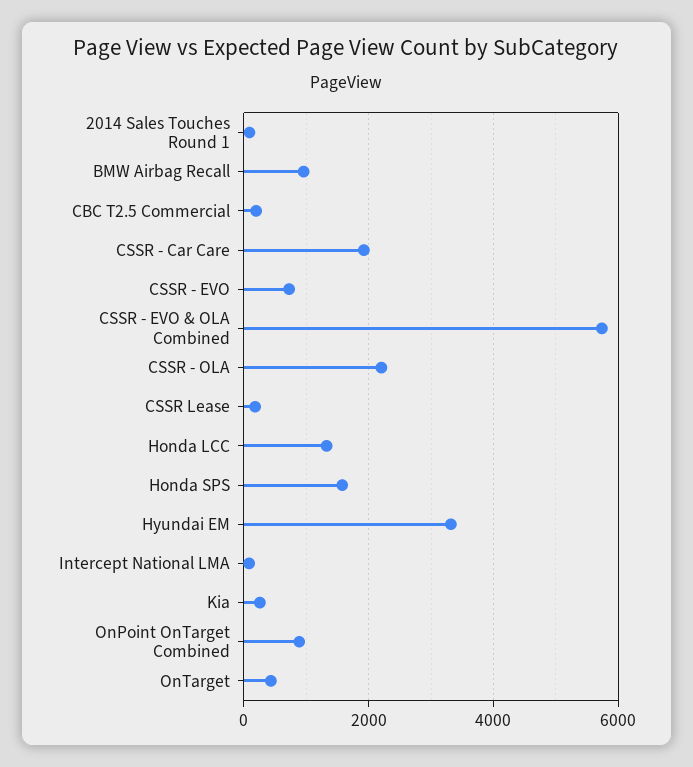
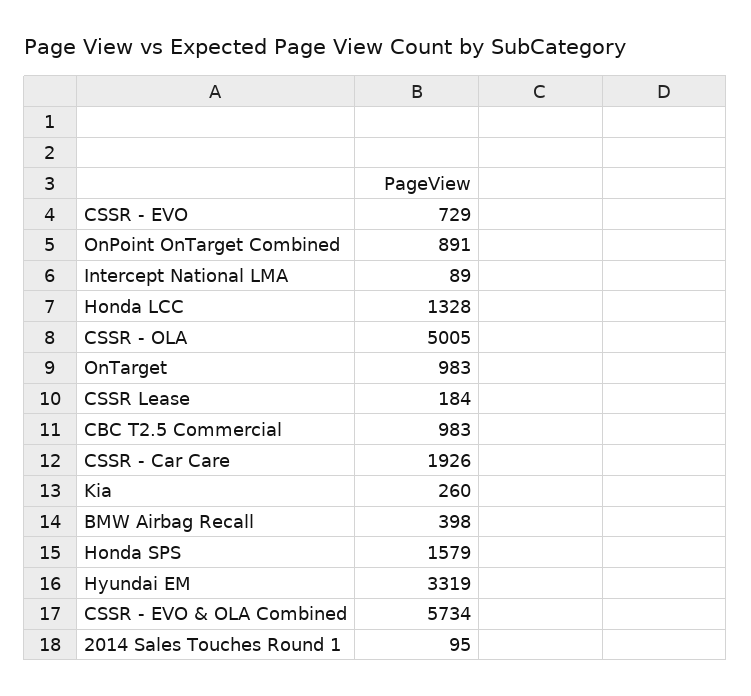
BMW Airbag Recall: 1000 -> 398
CBC T2.5 Commercial: 200 -> 983
CSSR - OLA: 2200 -> 5005
OnTarget: 400 -> 983

